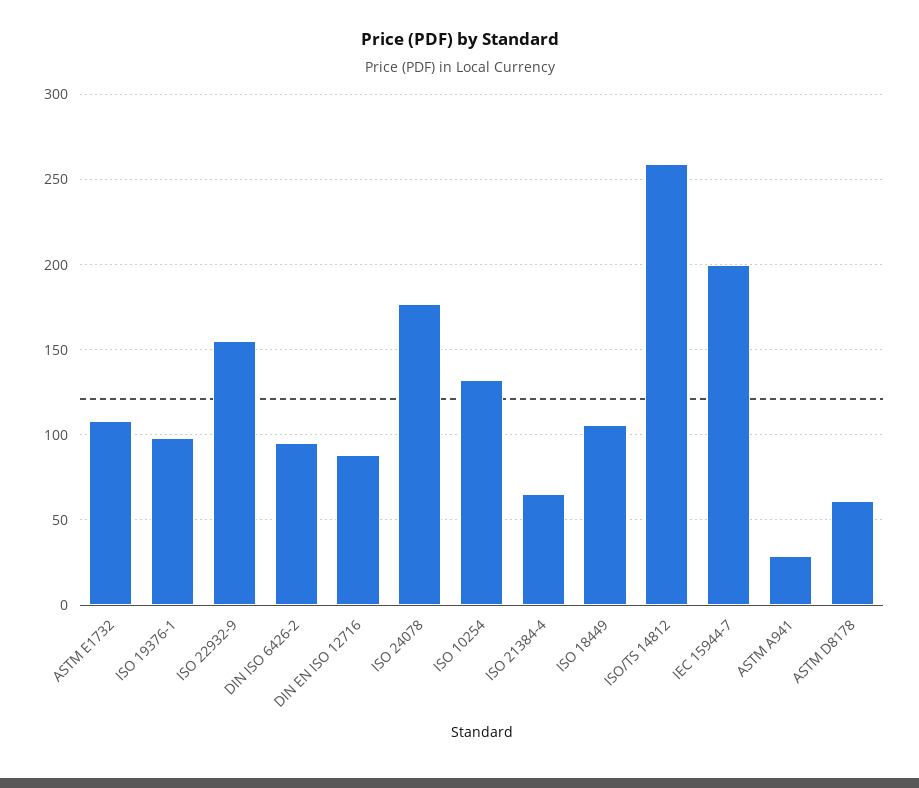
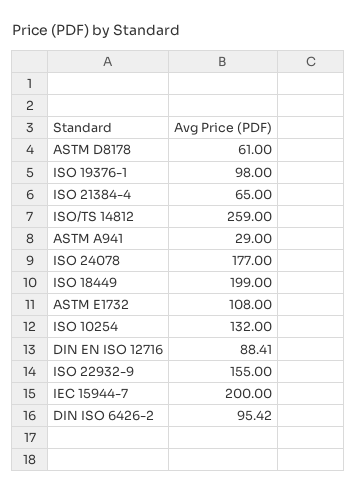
ISO 18449: 105 -> 199

